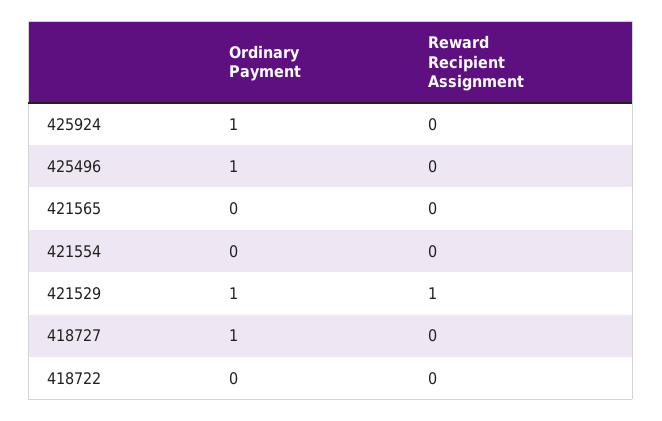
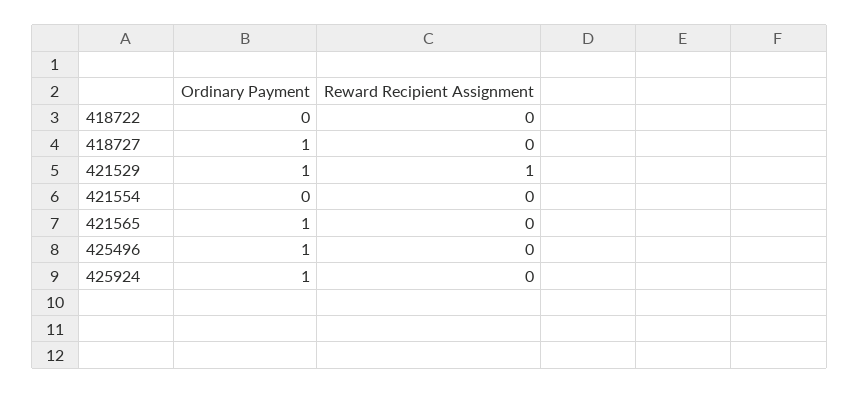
Ordinary Payment, 421565: 0 -> 1

